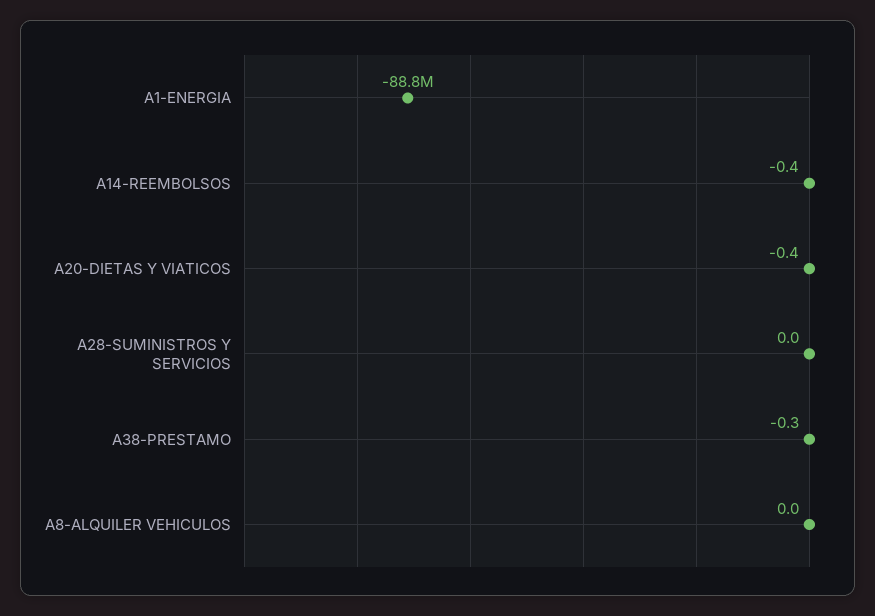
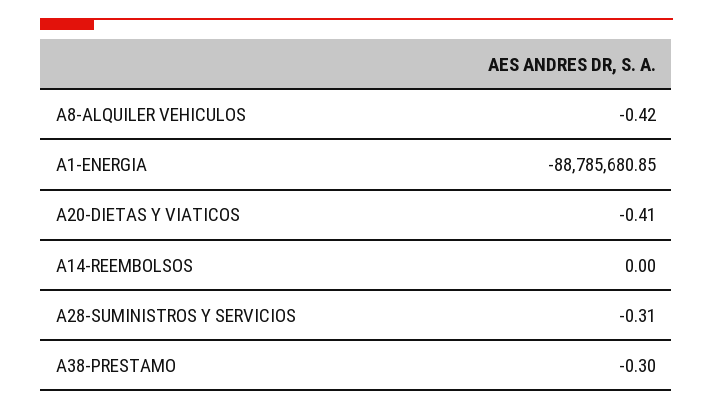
A14-REEMBOLSOS: -0.4 -> 0
A28-SUMINISTROS Y SERVICIOS: 0 -> -0.31
A8-ALQUILER VEHICULOS: 0 -> -0.42

